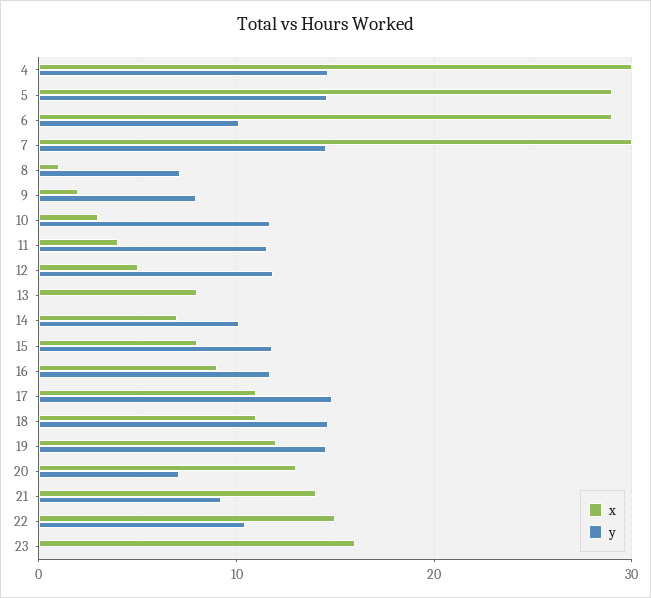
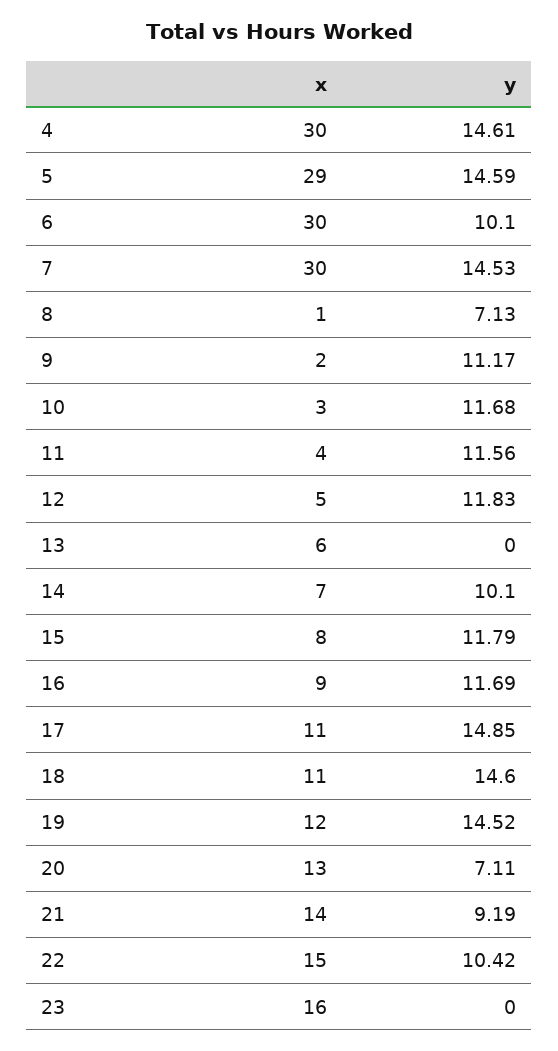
x, 6: 29 -> 30
y, 9: 8 -> 11.17
x, 13: 8 -> 6

